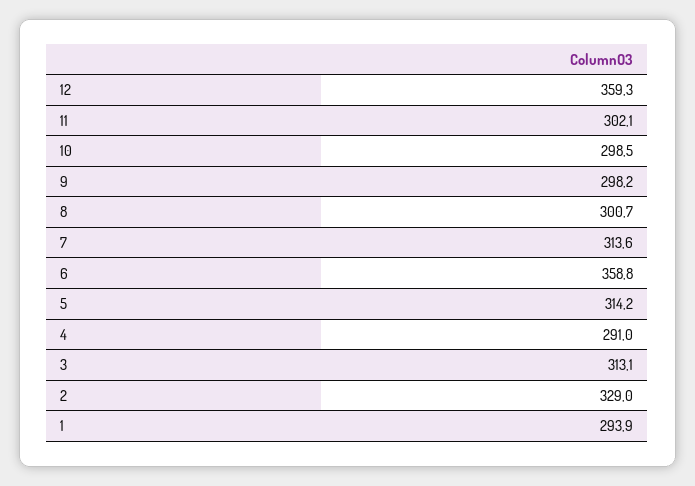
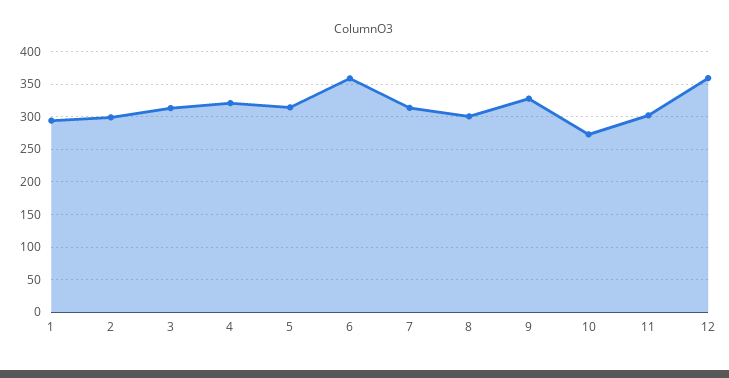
10: 298.5 -> 270
9: 298.2 -> 330
4: 291 -> 320
2: 329 -> 300

